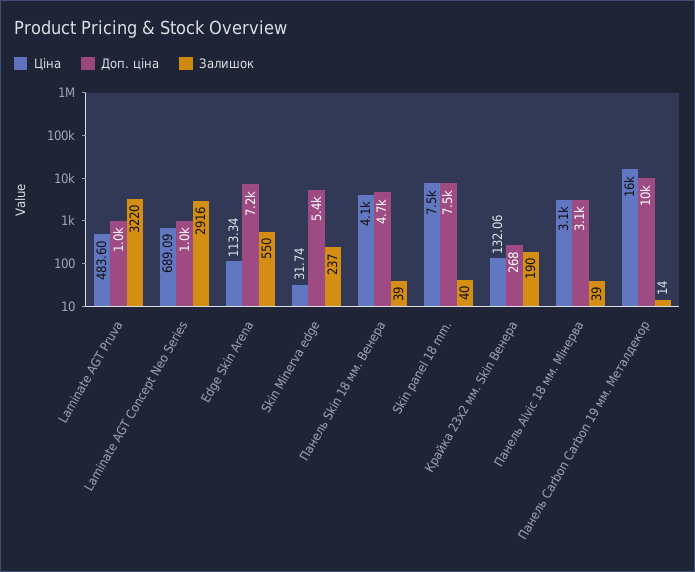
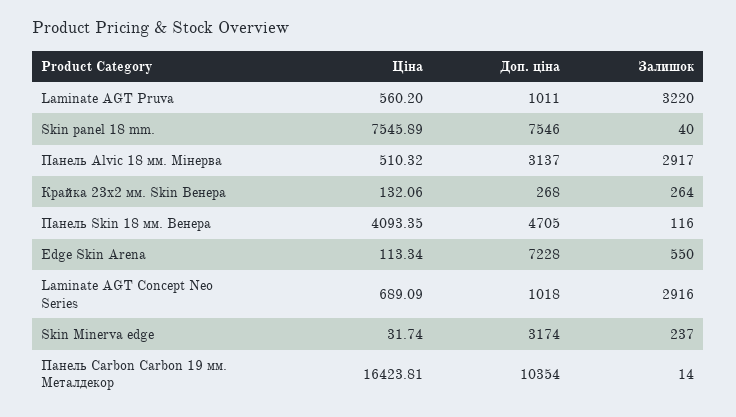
Ціна, Laminate AGT Pruva: 483.6 -> 560.2
Доп. ціна, Skin Minerva edge: 5400 -> 3174
Залишок, Панель Skin 18 мм. Венера: 39 -> 116
Залишок, Крайка 23x2 мм. Skin Венера: 190 -> 264
Ціна, Панель Alvic 18 мм. Мінерва: 3100 -> 510.32
Залишок, Панель Alvic 18 мм. Мінерва: 39 -> 2917

